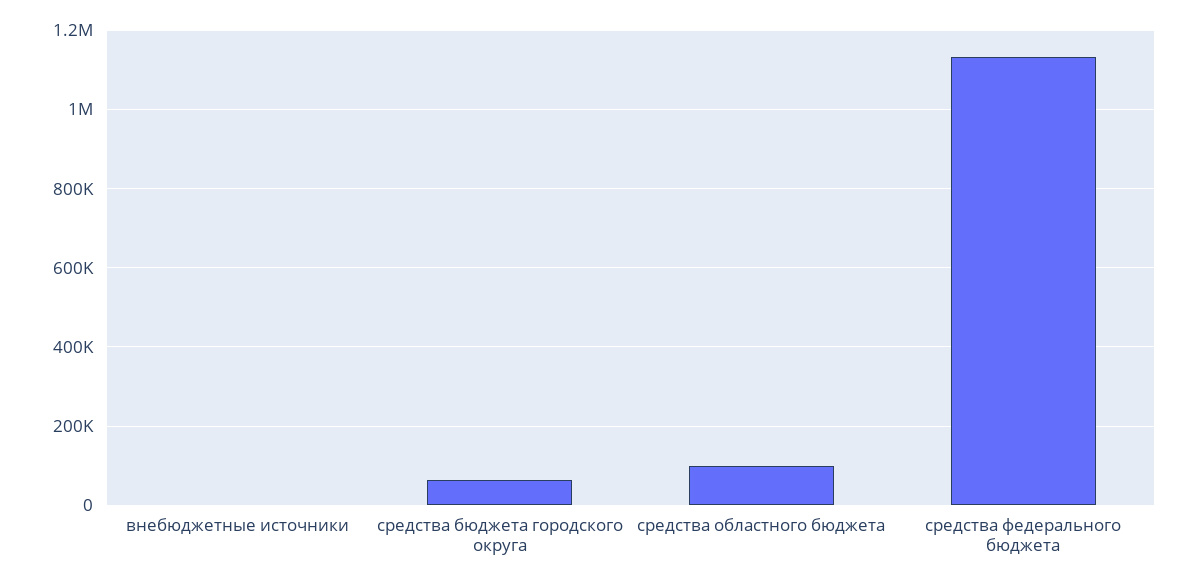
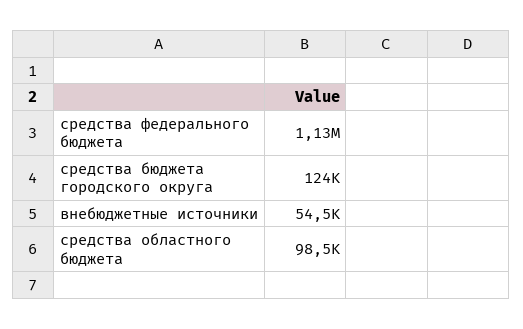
внебюджетные источники: 0 -> 54500
средства бюджета городского округа: 60000 -> 124000

